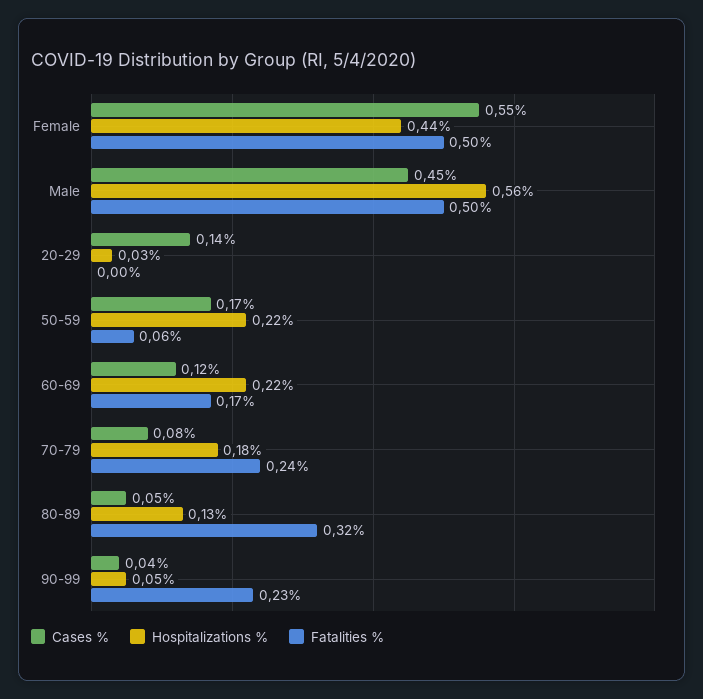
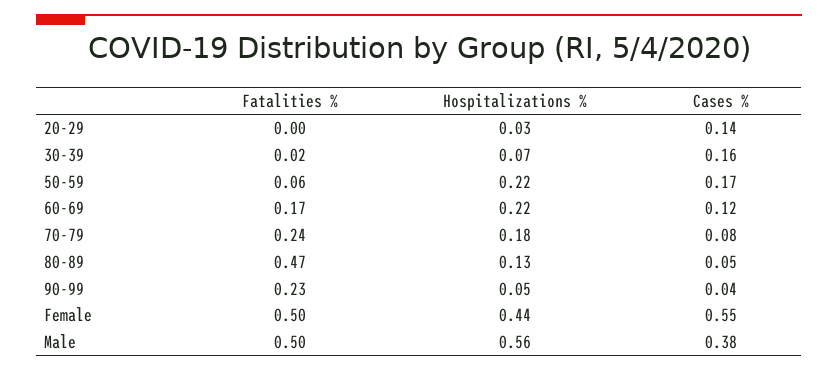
Cases %, Male: 0.45 -> 0.38
Fatalities %, 80-89: 0.32 -> 0.47
Fatalities %, 30-39: none -> 0.02
Hospitalizations %, 30-39: none -> 0.07
Cases %, 30-39: none -> 0.16

